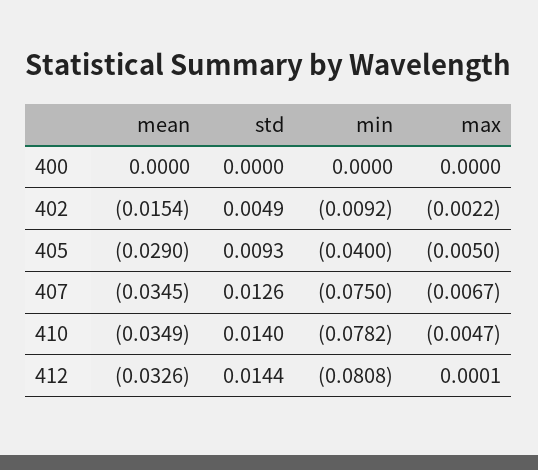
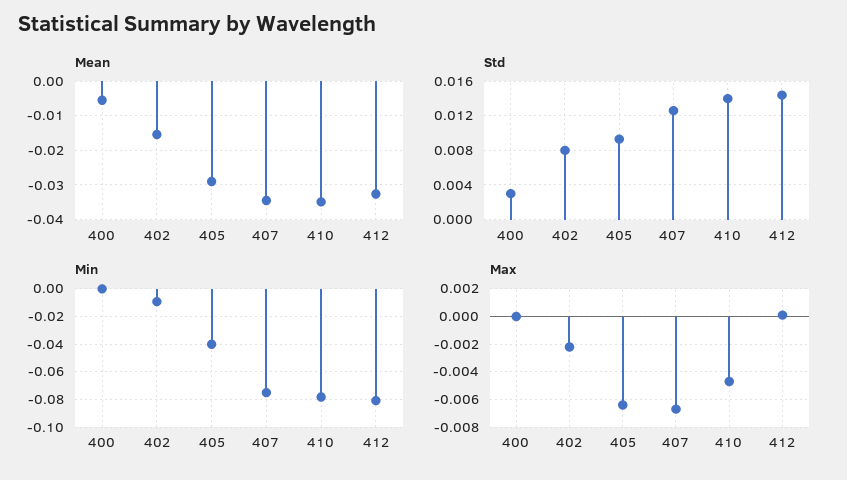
mean, 400: 0 -> -0.006
std, 400: 0 -> 0.003
std, 402: 0.0049 -> 0.008
max, 405: -0.005 -> -0.0065

